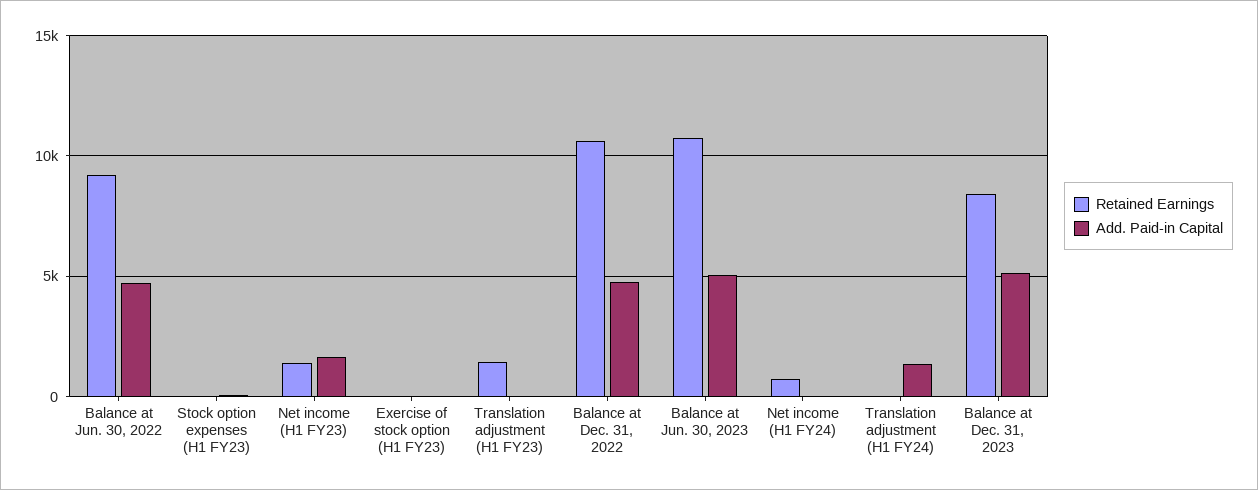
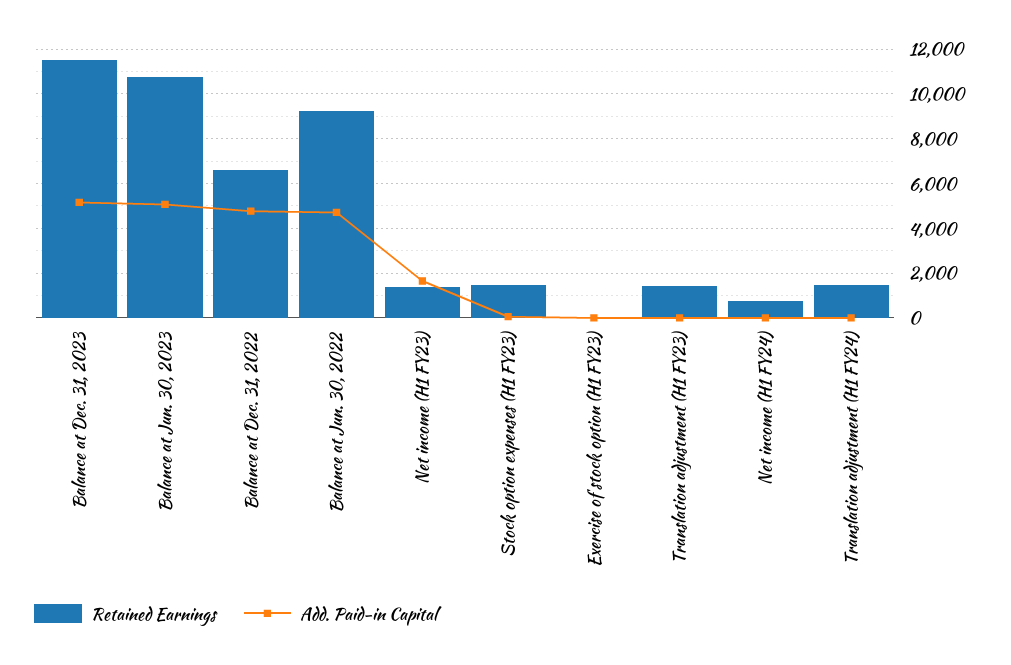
Retained Earnings, Stock option expenses (H1 FY23): 0 -> 1500
Retained Earnings, Balance at Dec. 31, 2022: 10500 -> 6500
Retained Earnings, Translation adjustment (H1 FY24): 0 -> 1500
Add. Paid-in Capital, Translation adjustment (H1 FY24): 1500 -> 0
Retained Earnings, Balance at Dec. 31, 2023: 8500 -> 11500

